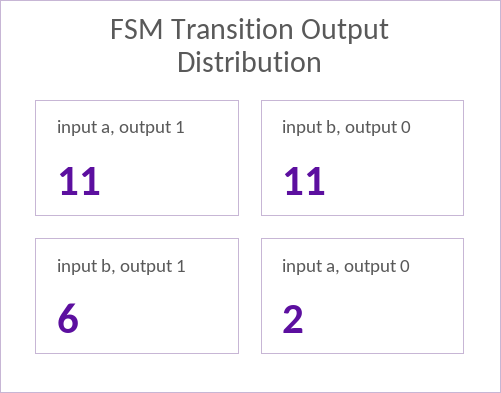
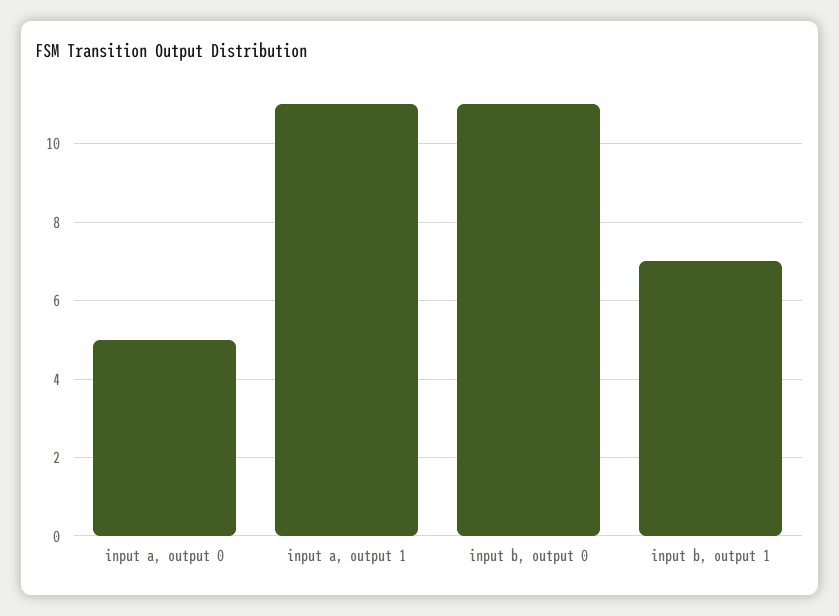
input b, output 1: 6 -> 7
input a, output 0: 2 -> 5

